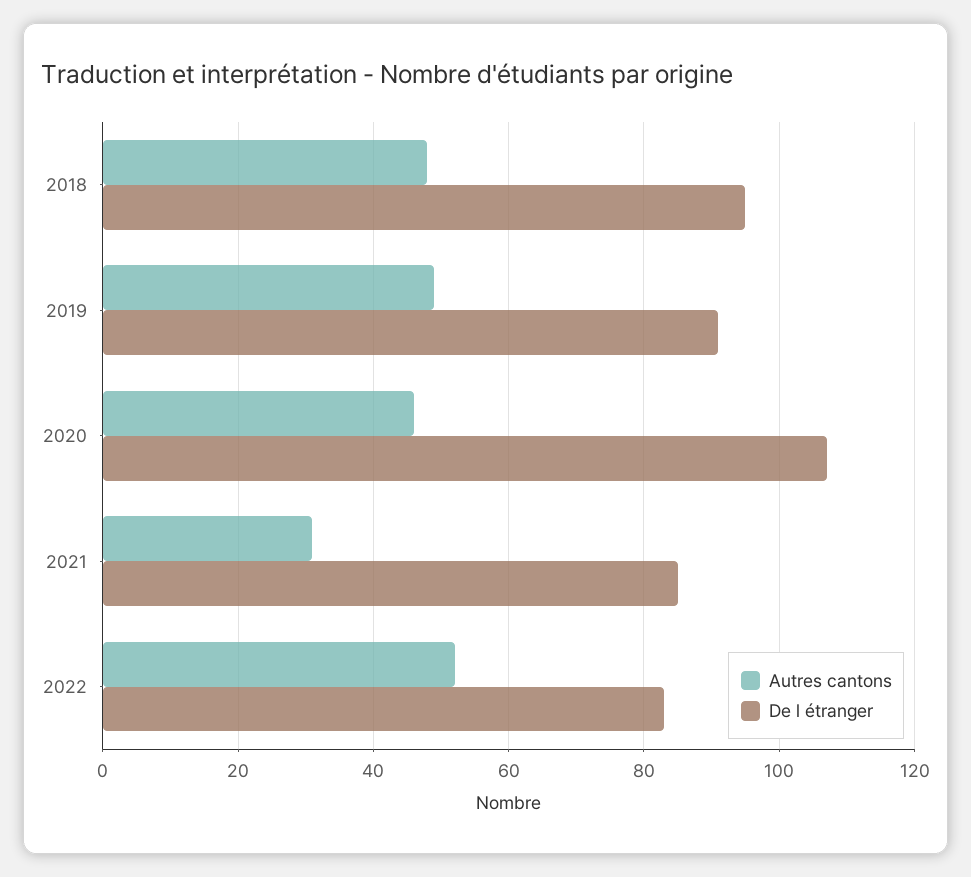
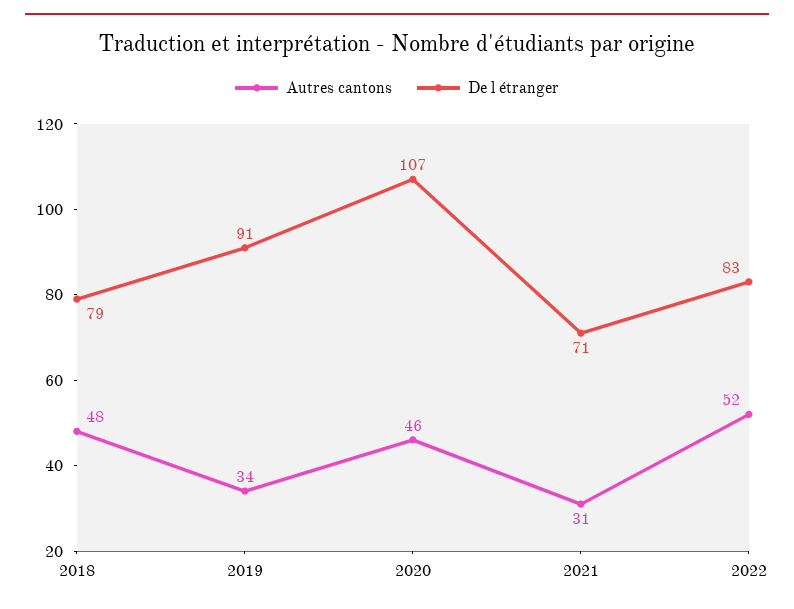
De l étranger, 2018: 95 -> 79
Autres cantons, 2019: 50 -> 34
De l étranger, 2021: 85 -> 71

